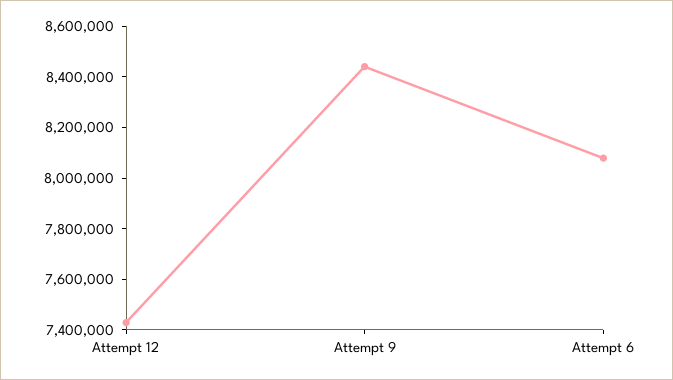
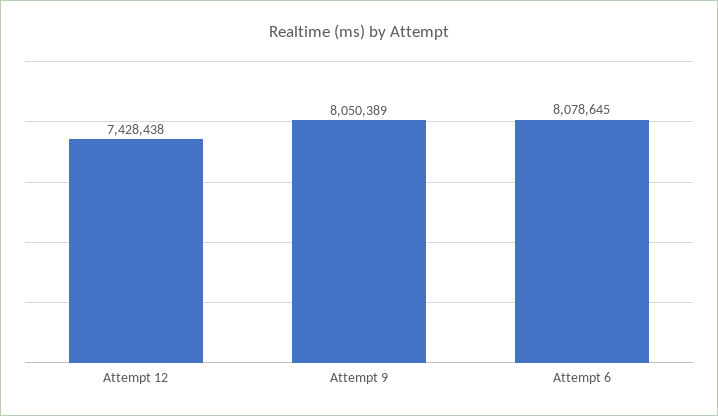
Attempt 9: 8450000 -> 8050389

